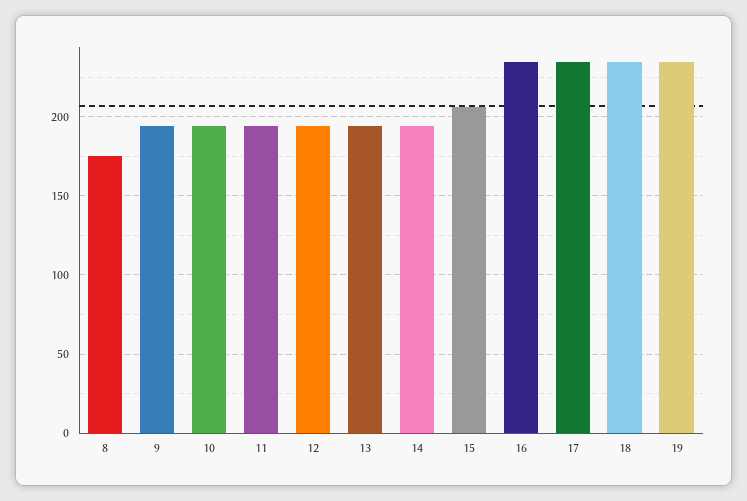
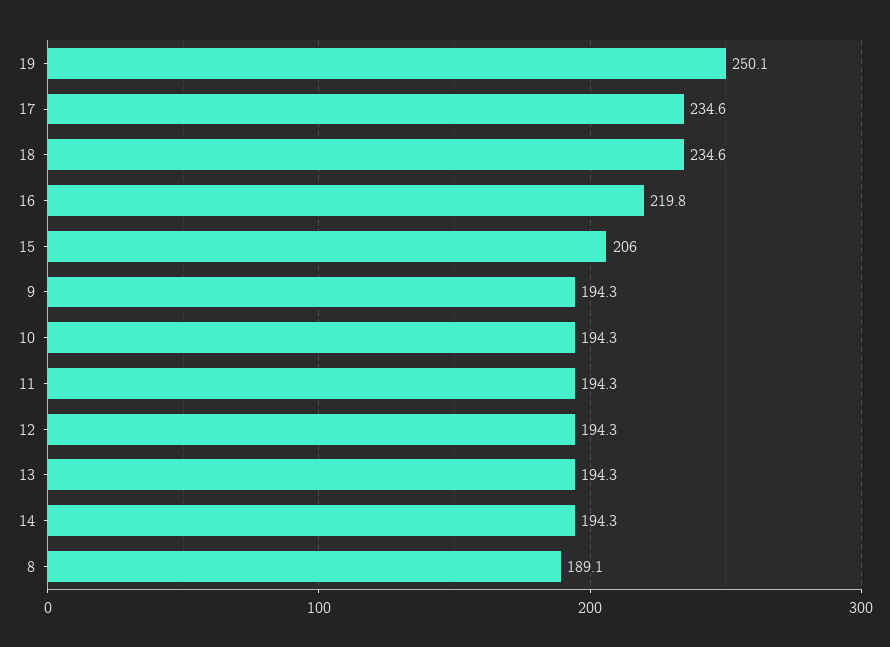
8: 175 -> 189.1
16: 235 -> 219.8
19: 235 -> 250.1

